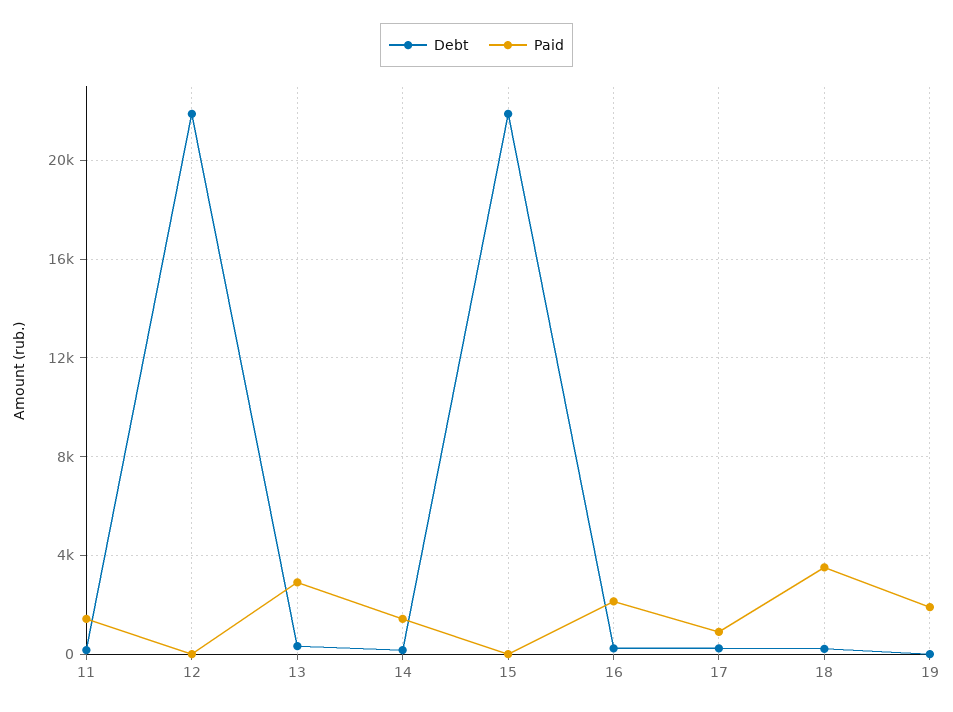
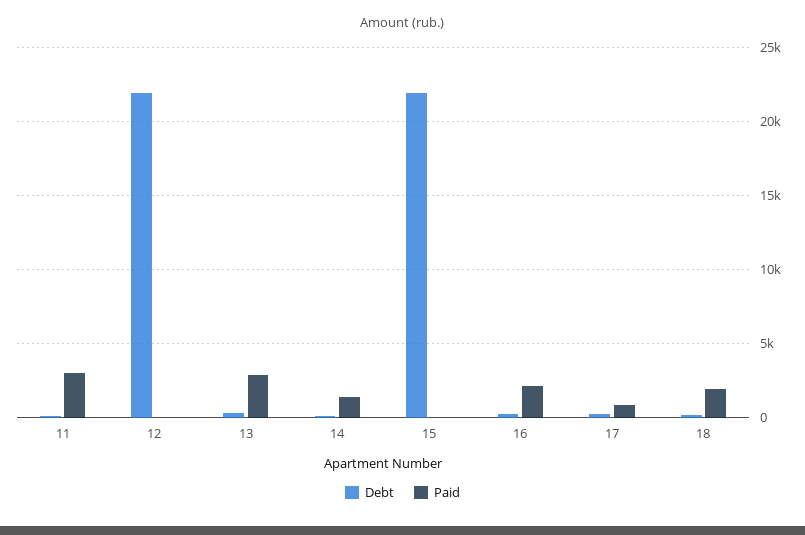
Paid, 11: 1500 -> 3000
Paid, 18: 3500 -> 2000
Debt, 19: 0 -> none
Paid, 19: 2000 -> none

